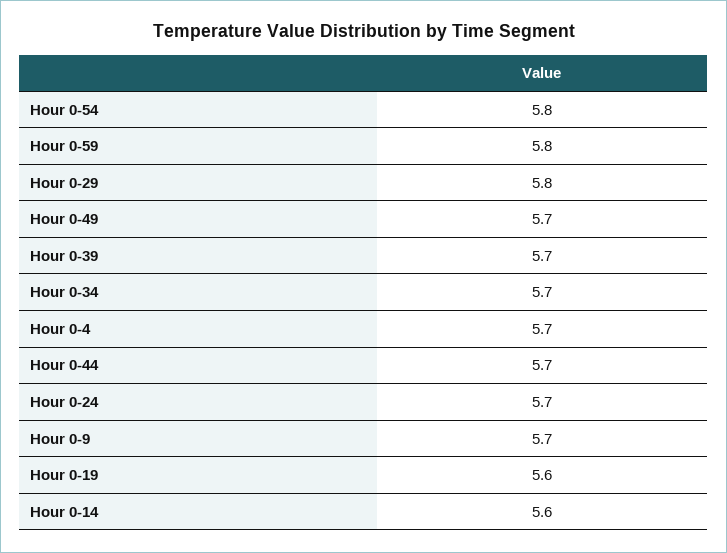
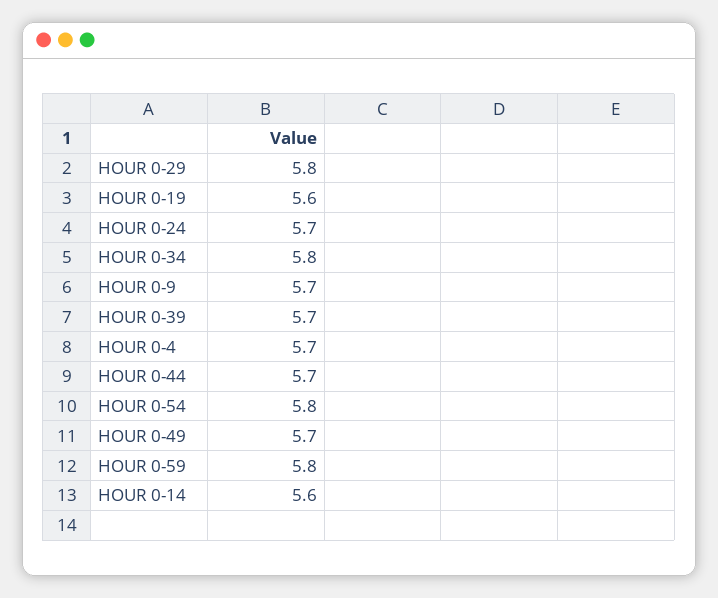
Hour 0-34: 5.7 -> 5.8

